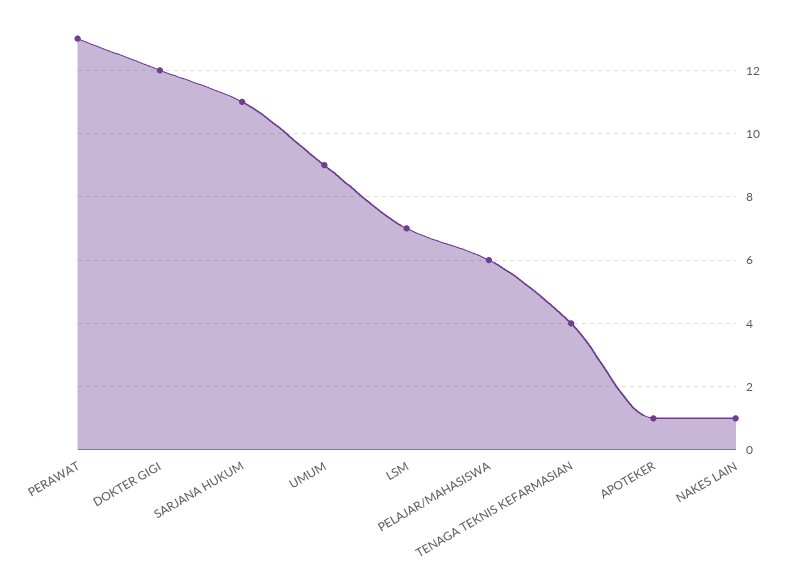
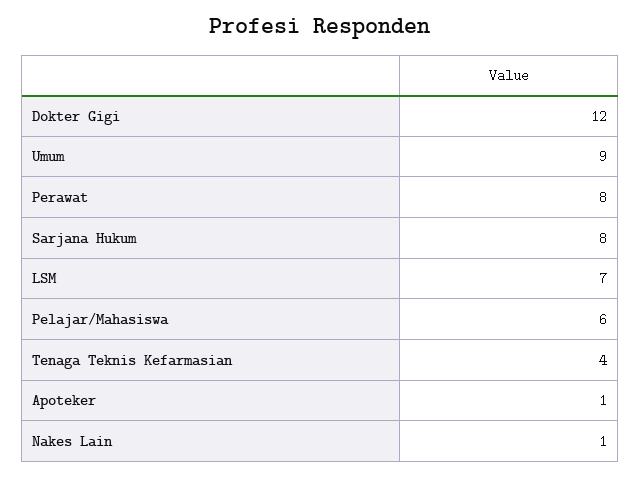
PERAWAT: 13 -> 8
SARJANA HUKUM: 11 -> 8

